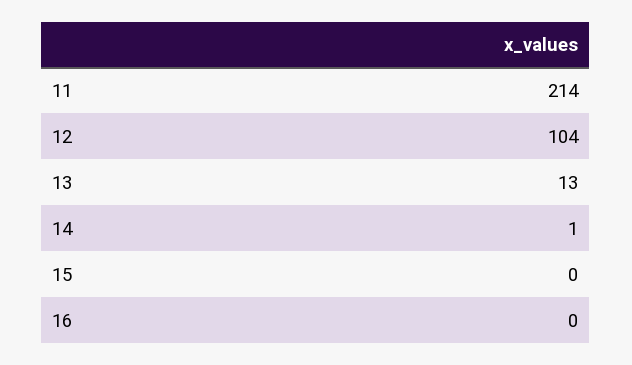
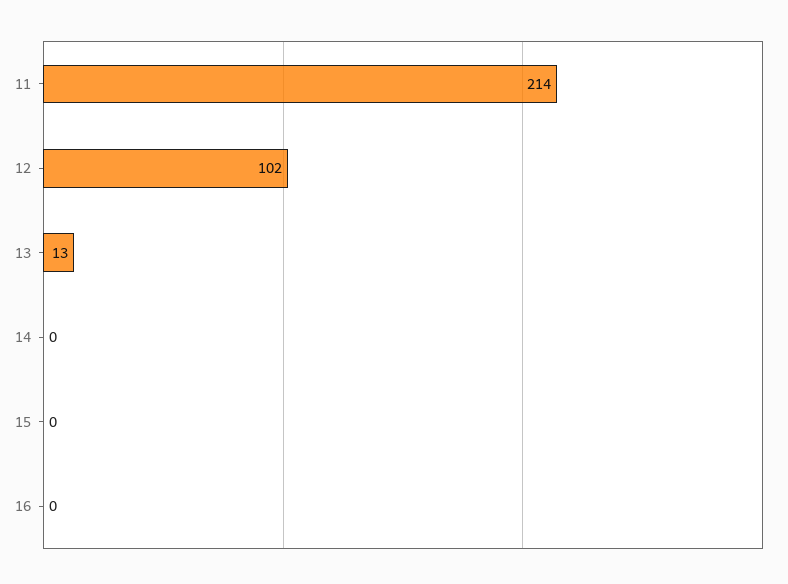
12: 104 -> 102
14: 1 -> 0

